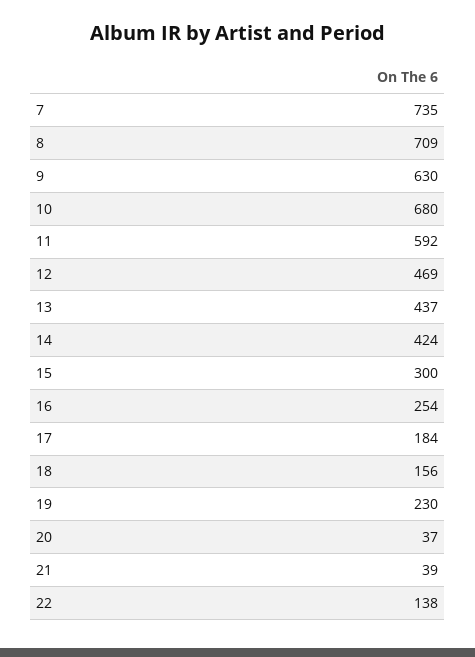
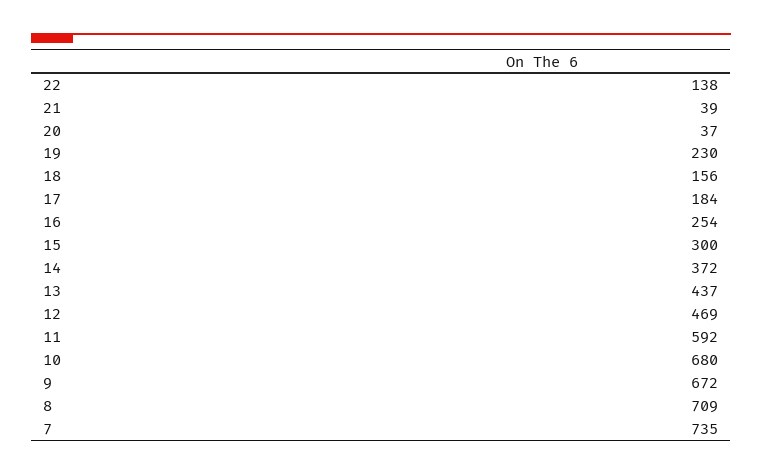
9: 630 -> 672
14: 424 -> 372

